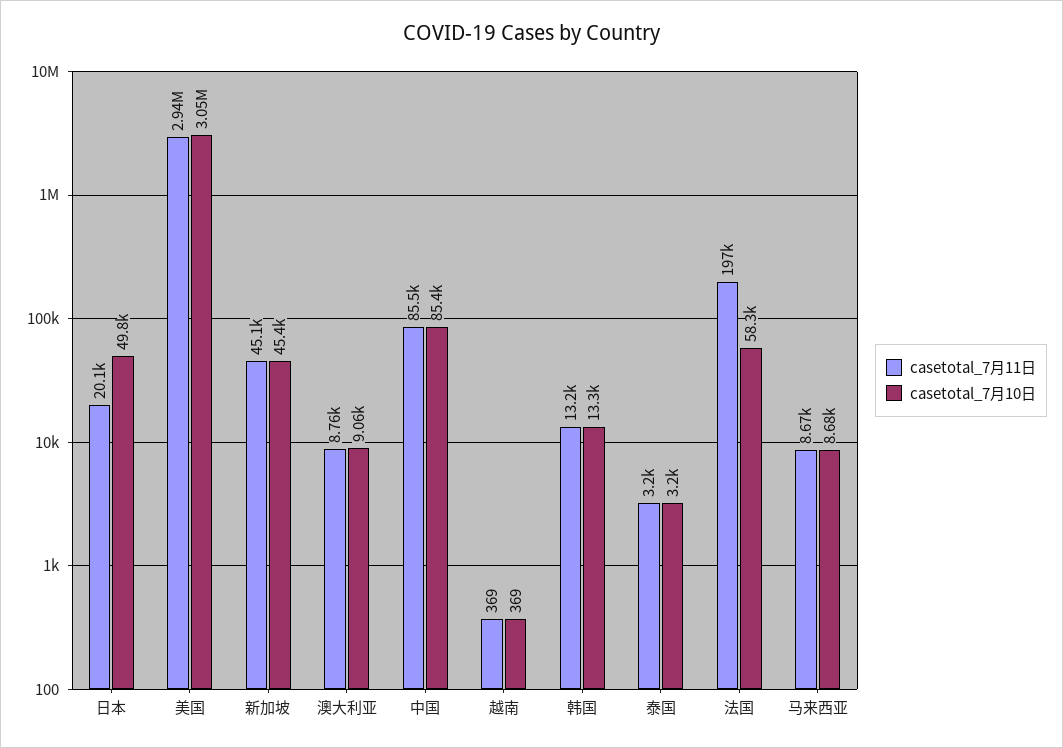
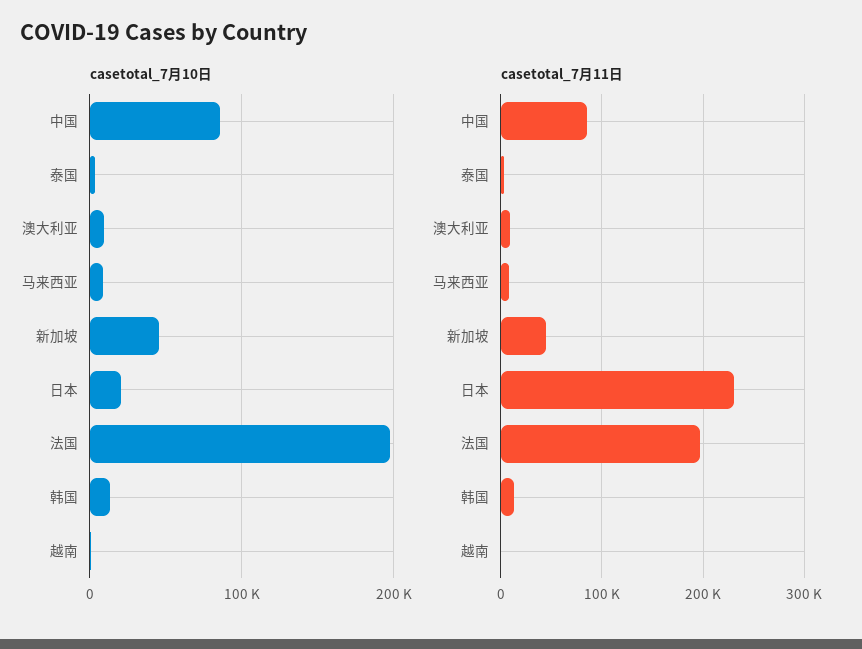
casetotal_7月11日, 日本: 20100 -> 230000
casetotal_7月10日, 日本: 49800 -> 20000
casetotal_7月11日, 美国: 2940000 -> none
casetotal_7月10日, 美国: 3050000 -> none
casetotal_7月10日, 法国: 58300 -> 200000

